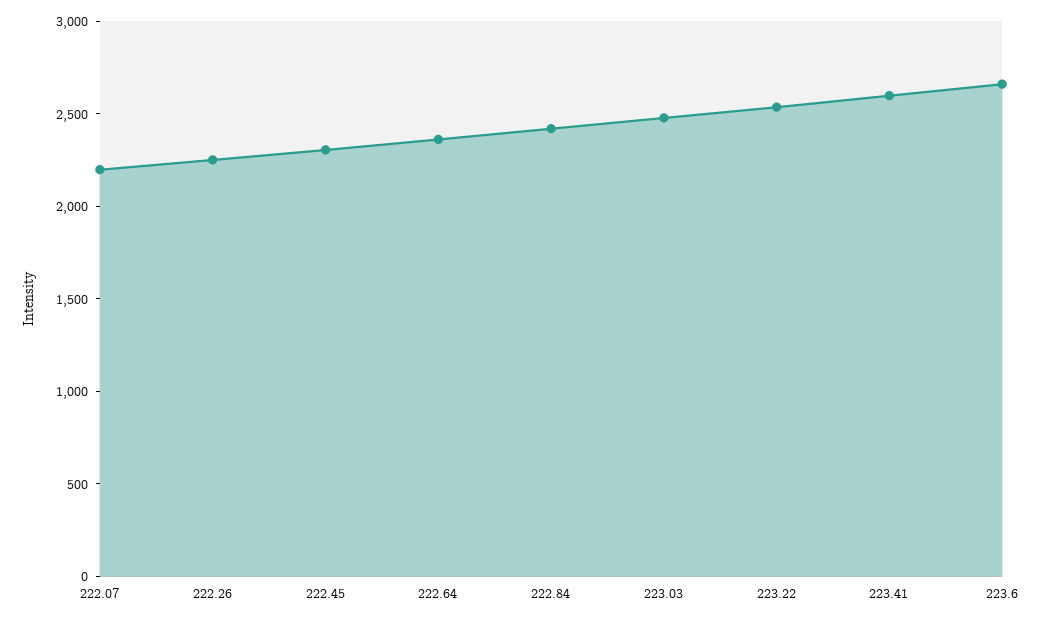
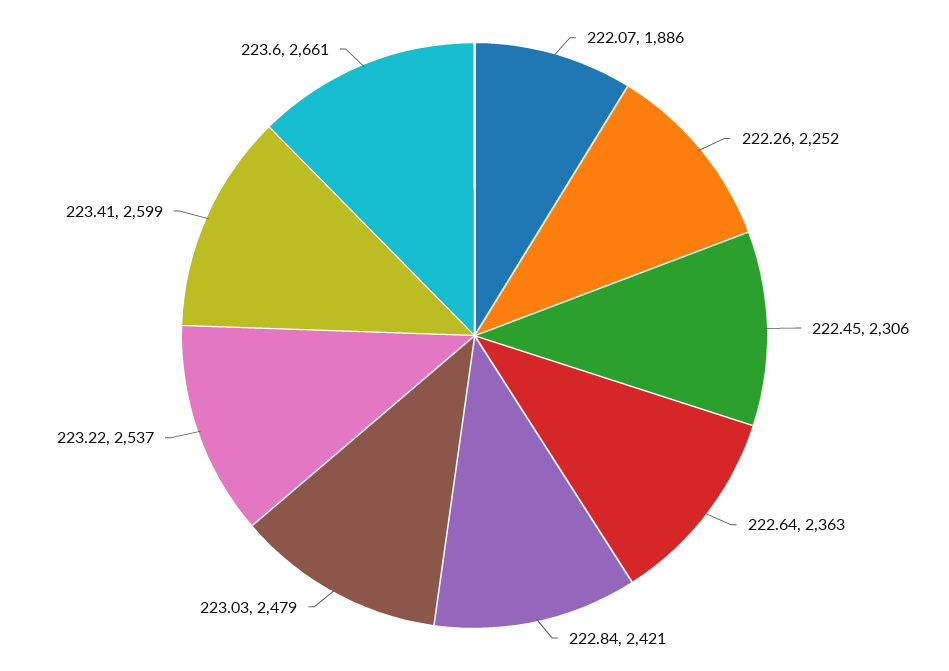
222.07: 2200 -> 1886

